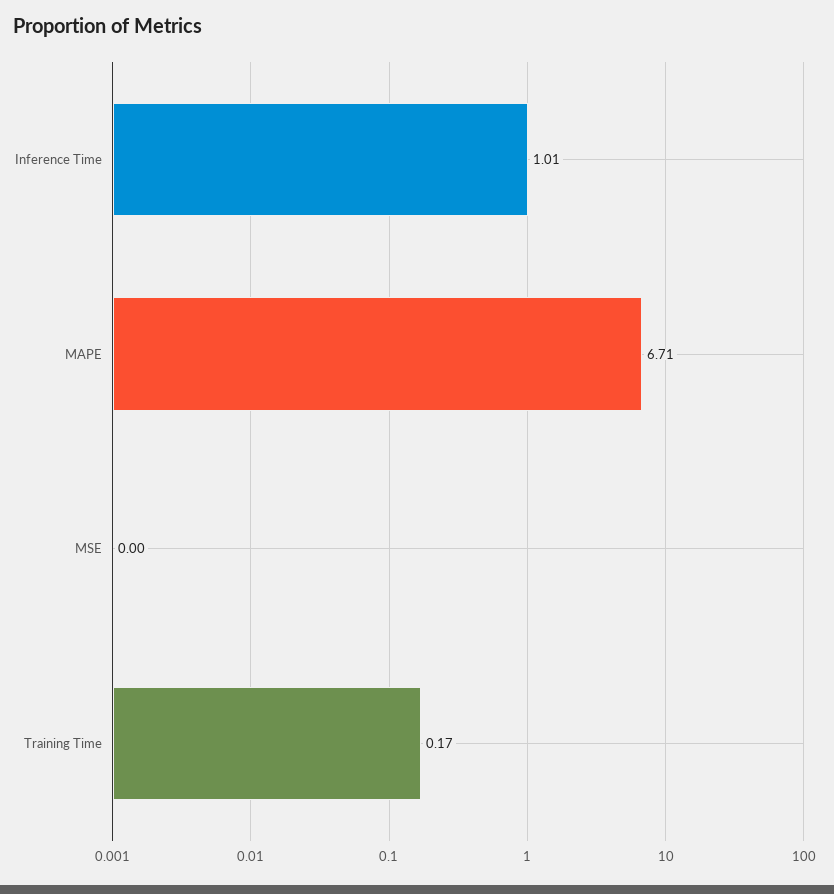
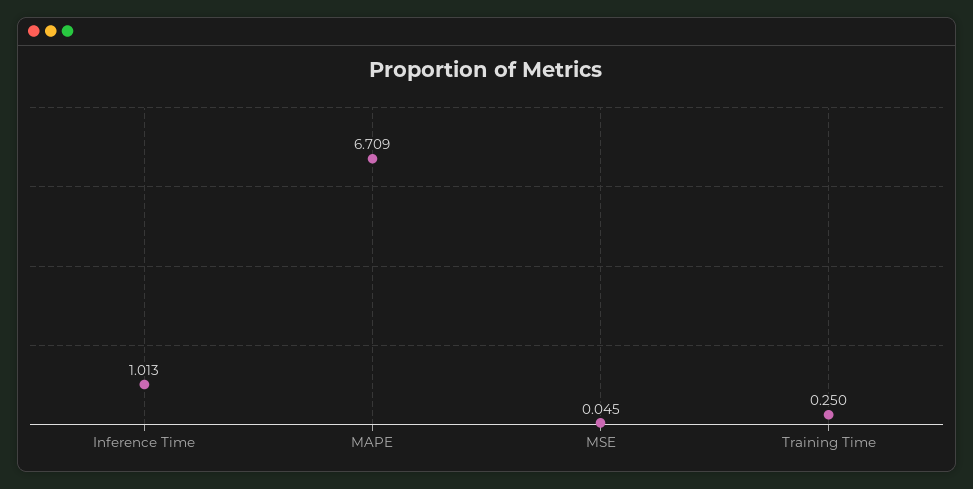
MSE: 0 -> 0.045
Training Time: 0.17 -> 0.25

